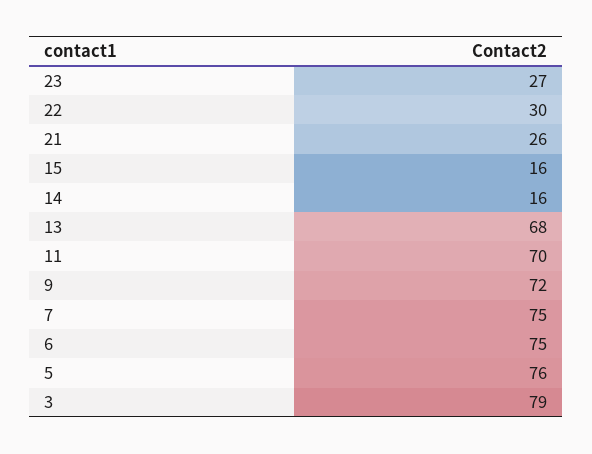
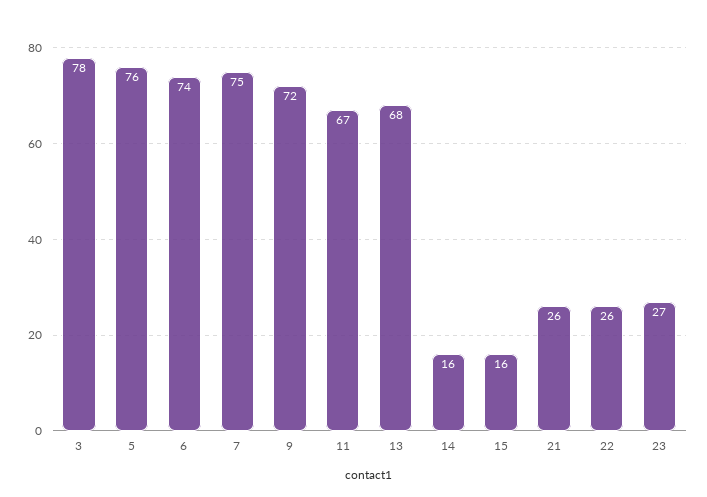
22: 30 -> 26
11: 70 -> 67
6: 75 -> 74
3: 79 -> 78

